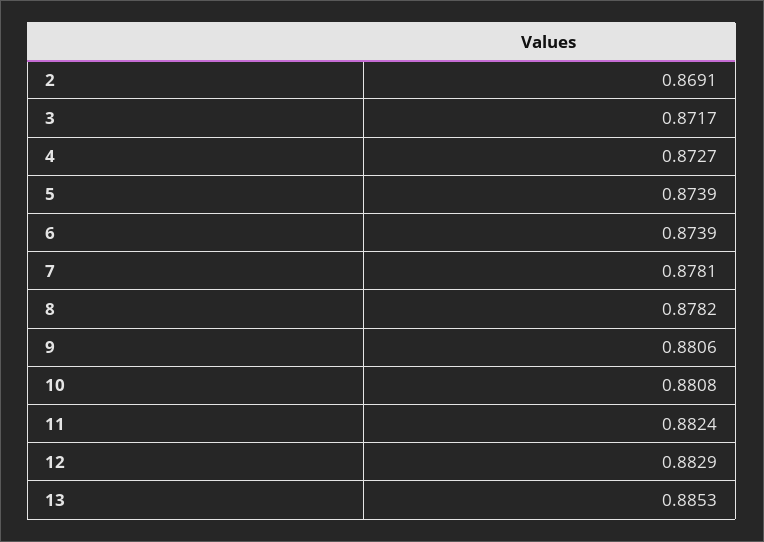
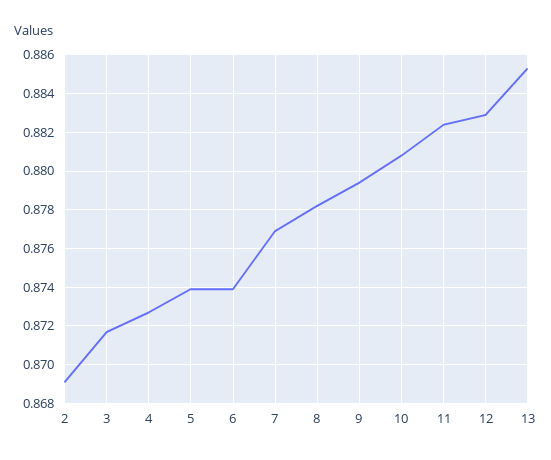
7: 0.8781 -> 0.877
9: 0.8806 -> 0.8795

